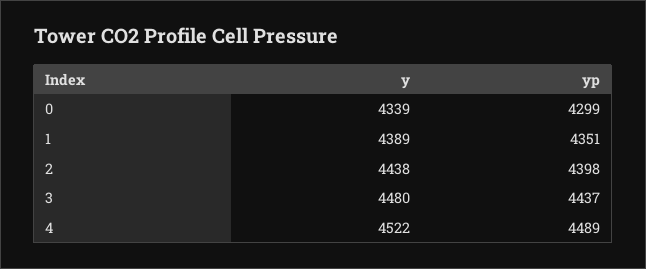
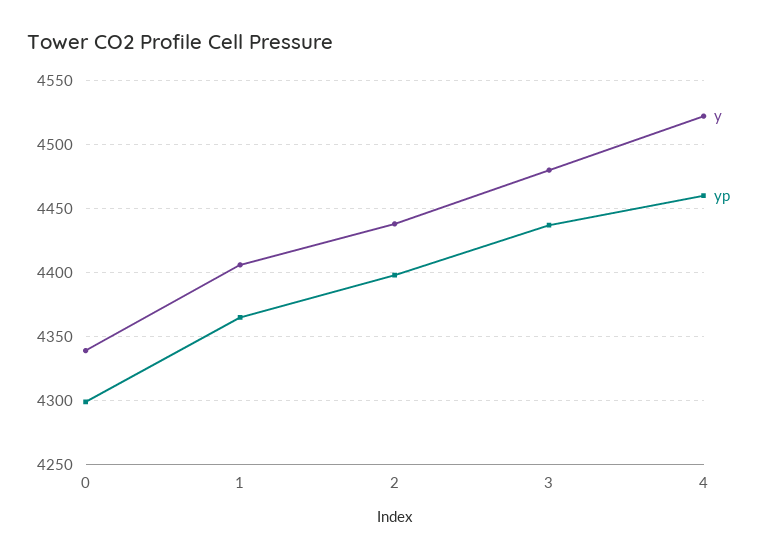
y, 1: 4389 -> 4405
yp, 1: 4351 -> 4365
yp, 4: 4489 -> 4460

